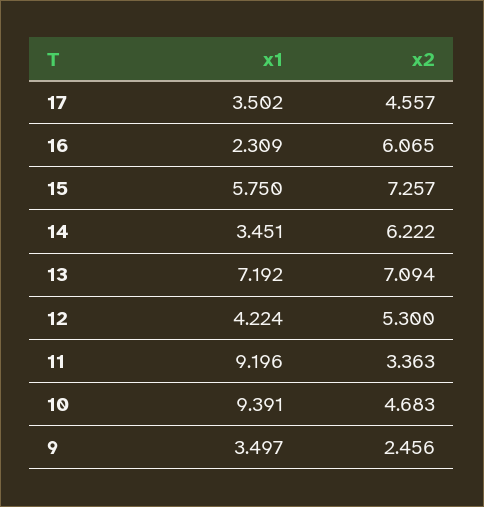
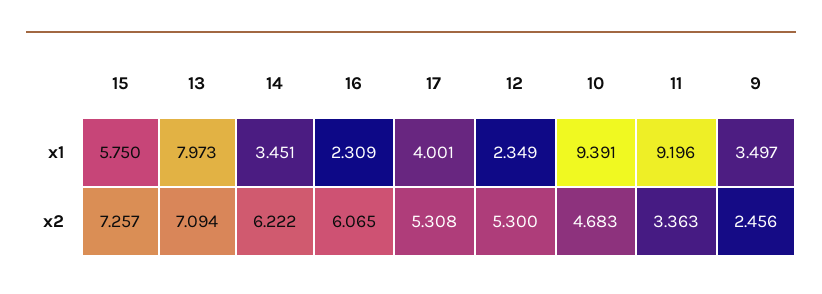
x1, 17: 3.502 -> 4.001
x2, 17: 4.557 -> 5.308
x1, 13: 7.192 -> 7.973
x1, 12: 4.224 -> 2.349

